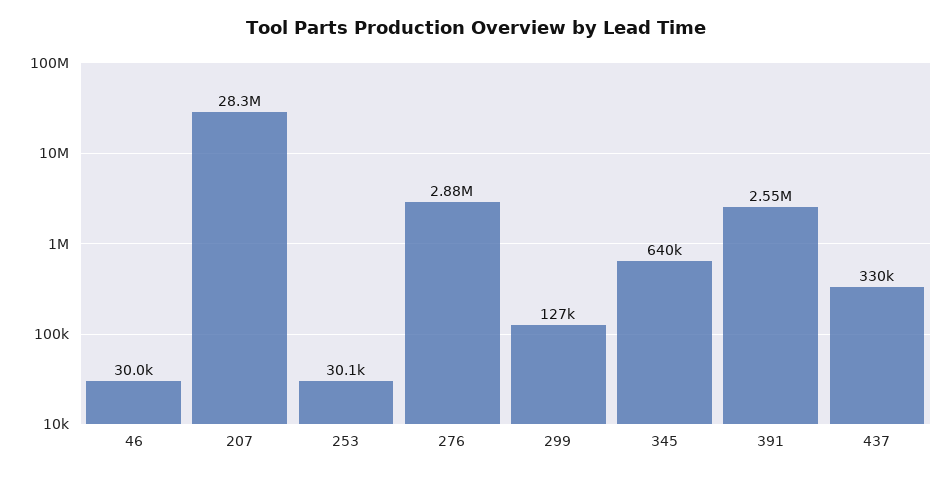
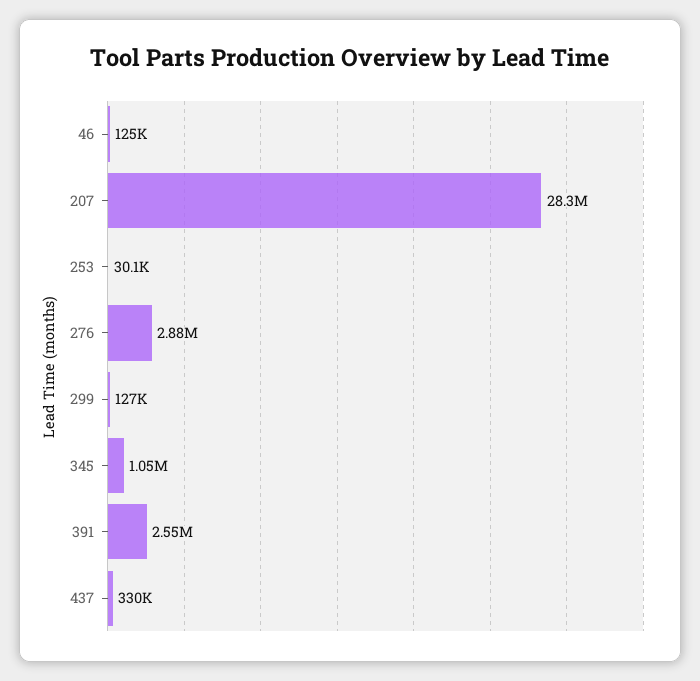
46: 30000 -> 125000
345: 640000 -> 1050000

